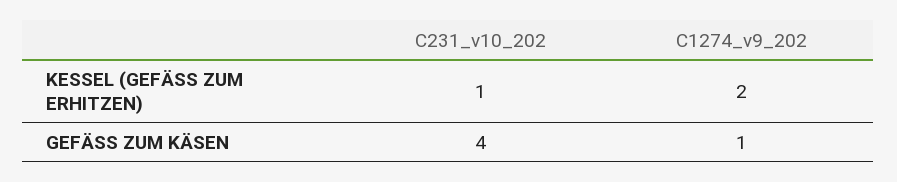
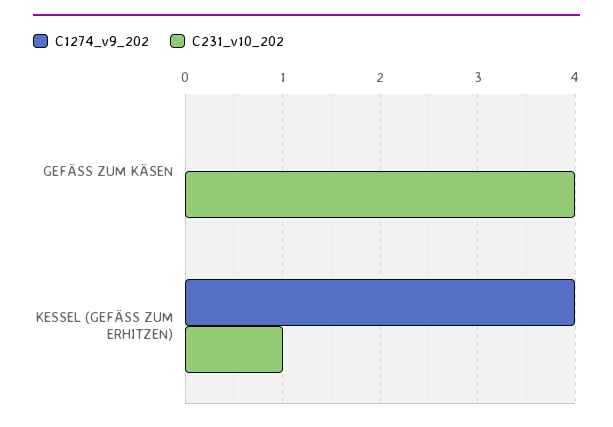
C1274_v9_202, KESSEL (GEFÄSS ZUM ERHITZEN): 2 -> 4
C1274_v9_202, GEFÄSS ZUM KÄSEN: 1 -> 0

